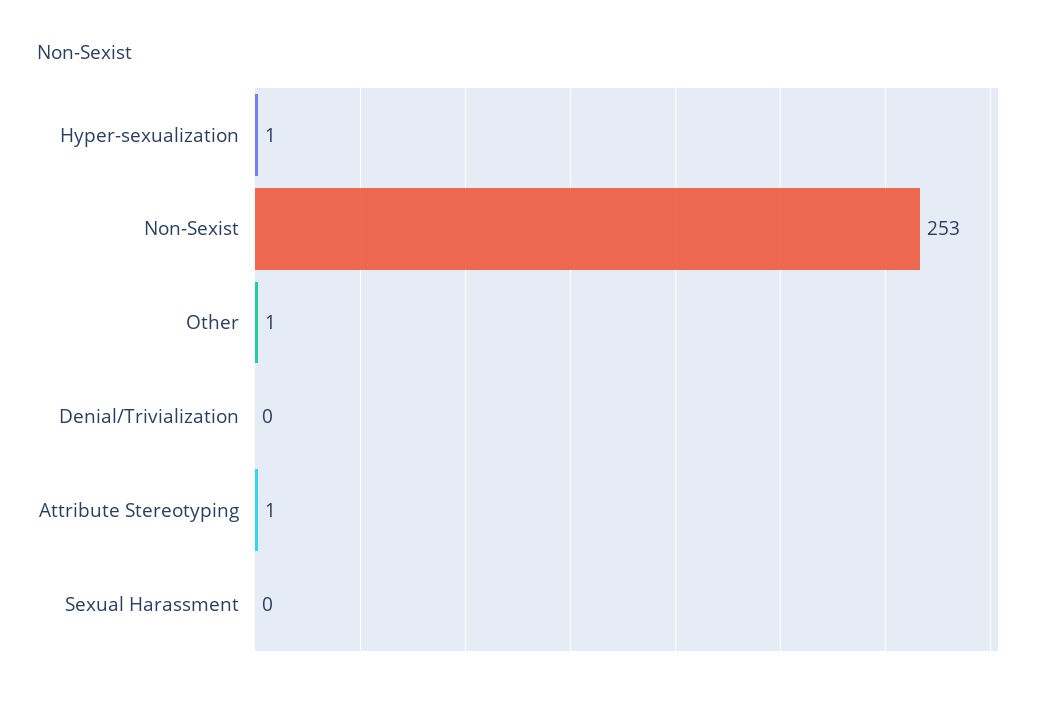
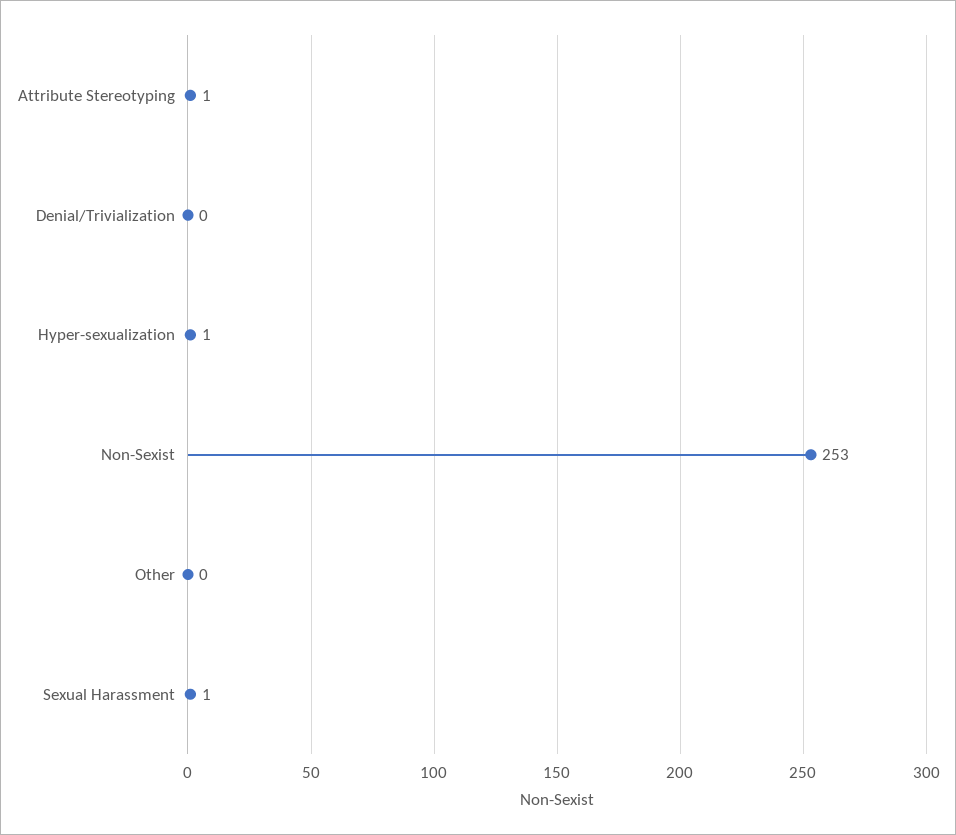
Other: 1 -> 0
Sexual Harassment: 0 -> 1

